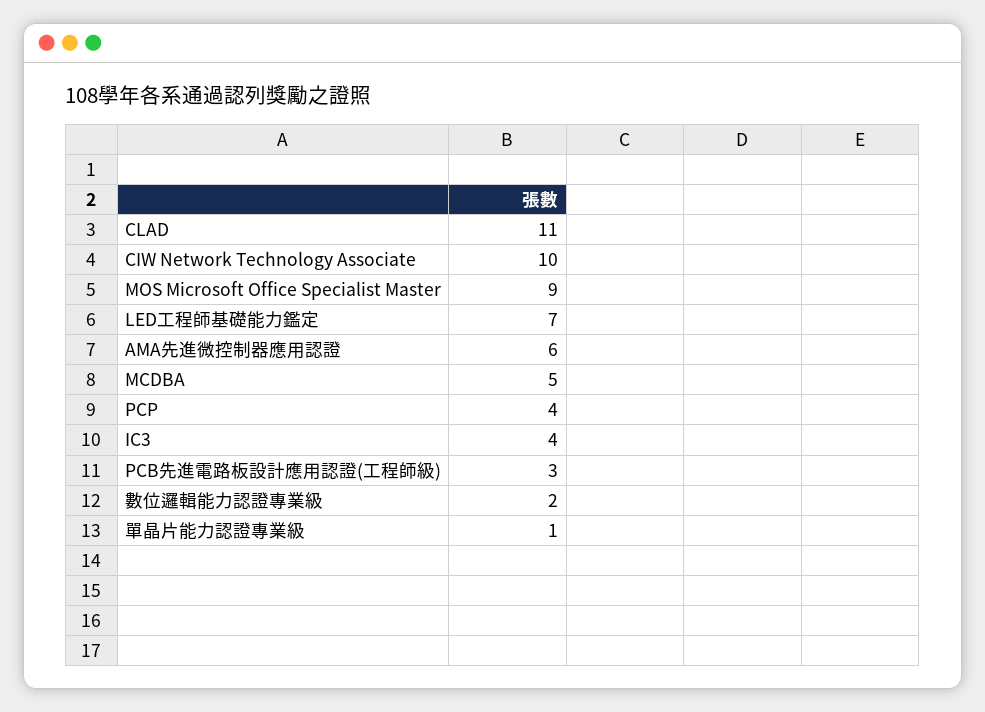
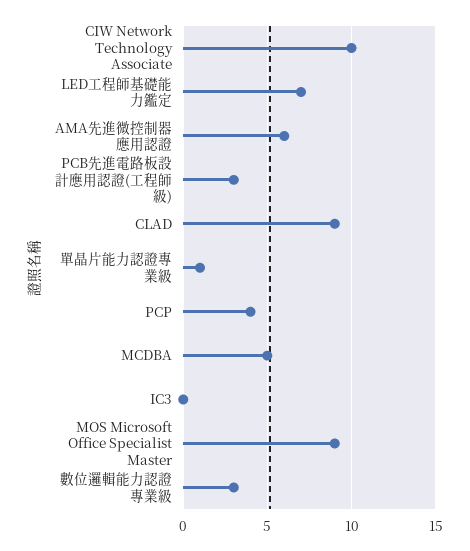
CLAD: 11 -> 9
IC3: 4 -> 0
數位邏輯能力認證專業級: 2 -> 3

